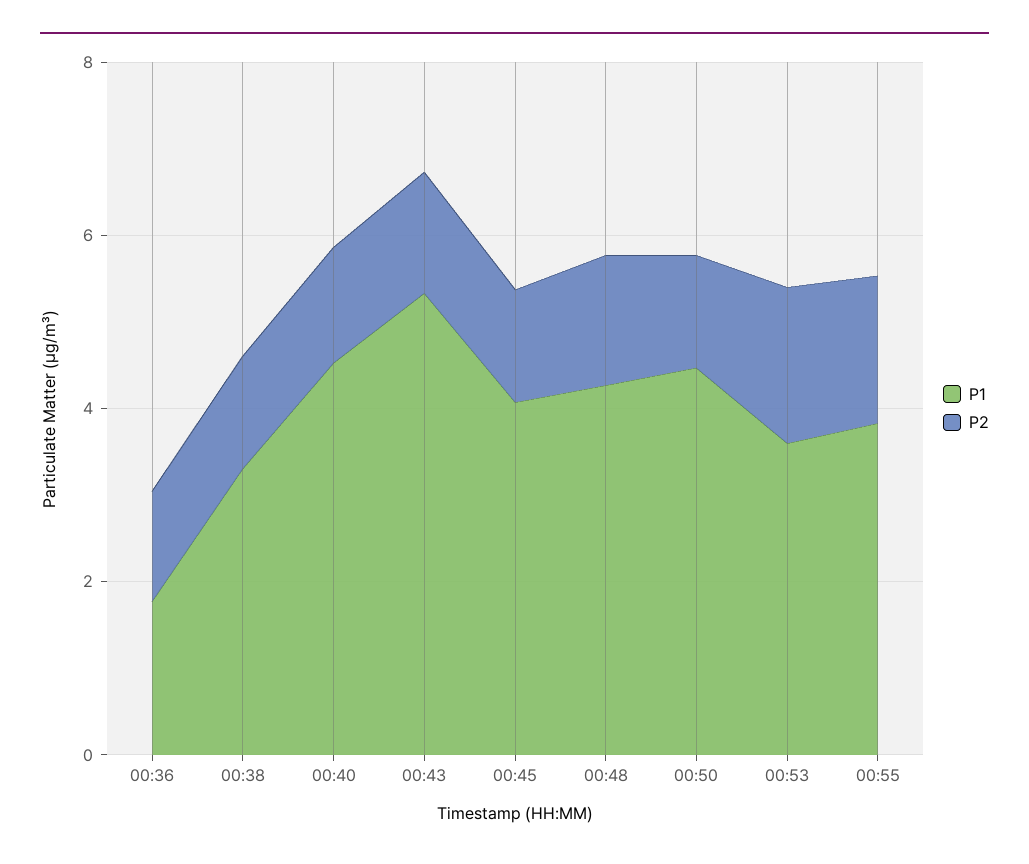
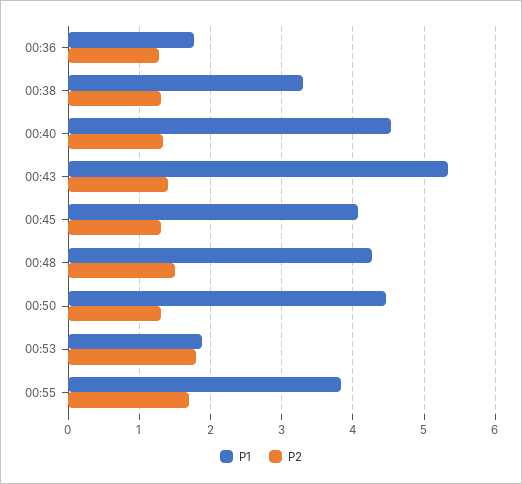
P1, 00:53: 3.5 -> 1.9

